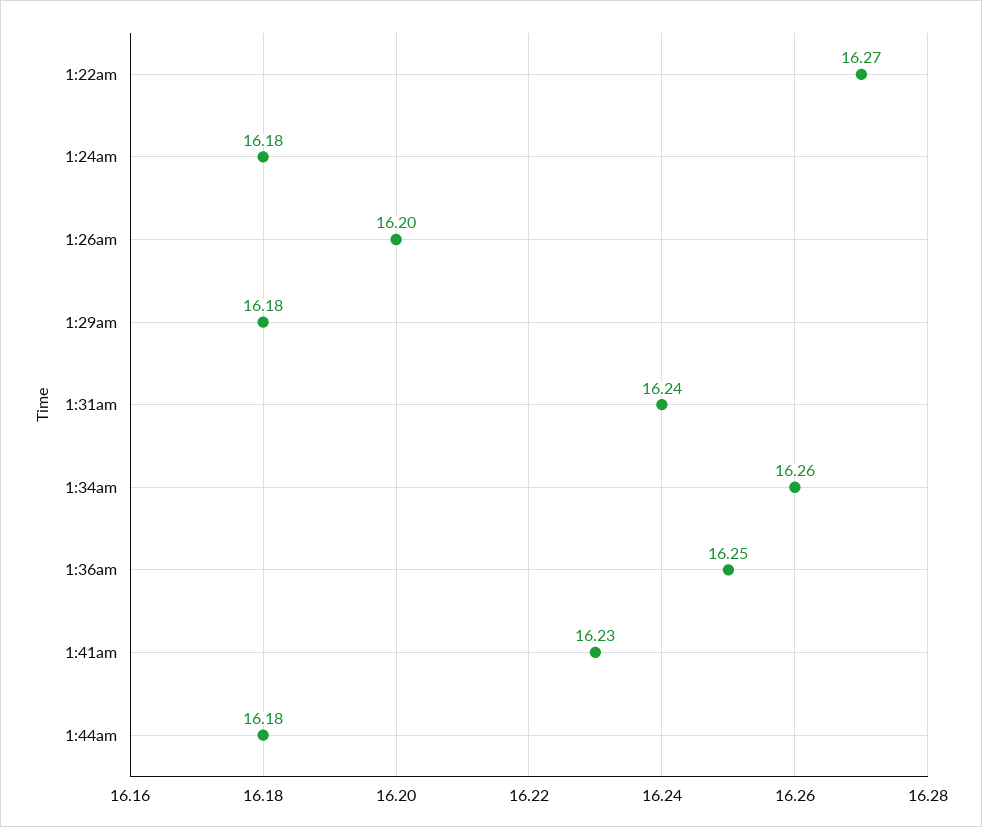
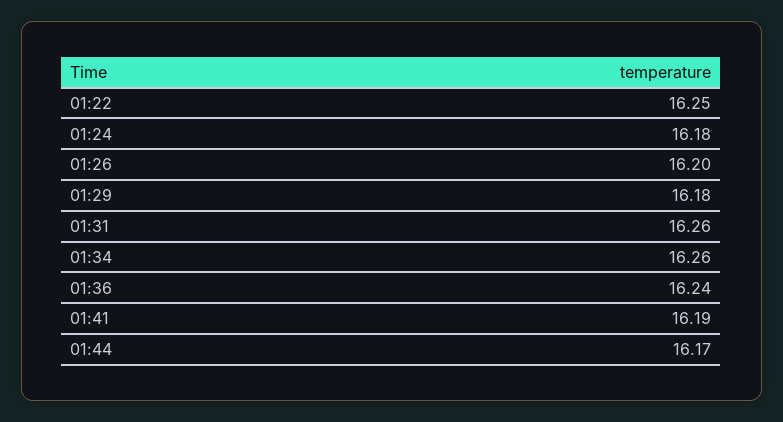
1:22am: 16.27 -> 16.25
1:31am: 16.24 -> 16.26
1:36am: 16.25 -> 16.24
1:41am: 16.23 -> 16.19
1:44am: 16.18 -> 16.17

